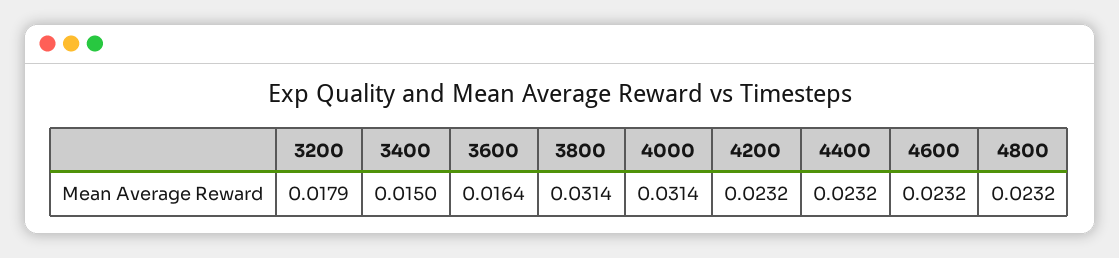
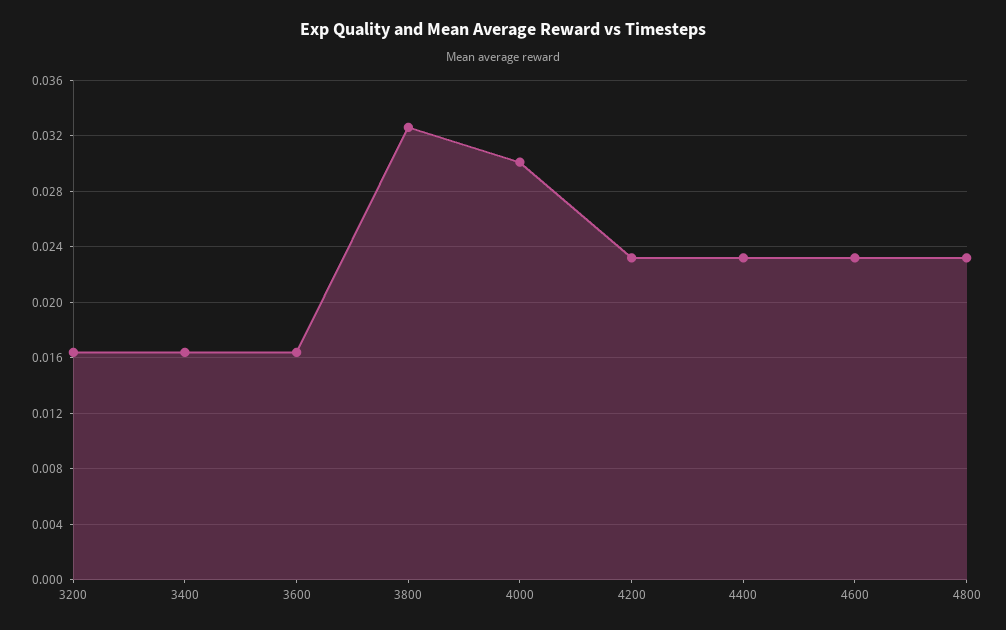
3200: 0.0179 -> 0.0165
3400: 0.015 -> 0.0165
3800: 0.0314 -> 0.0325
4000: 0.0314 -> 0.03

